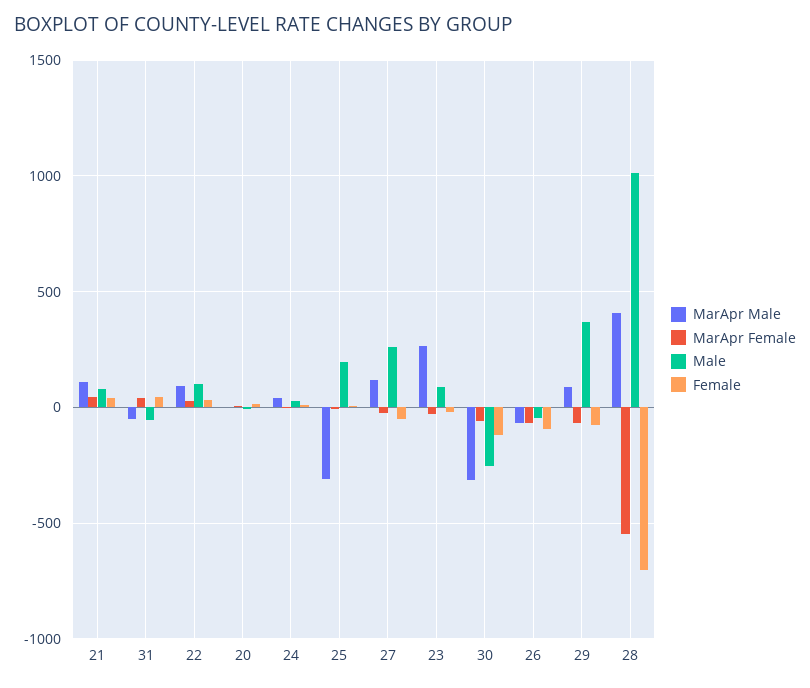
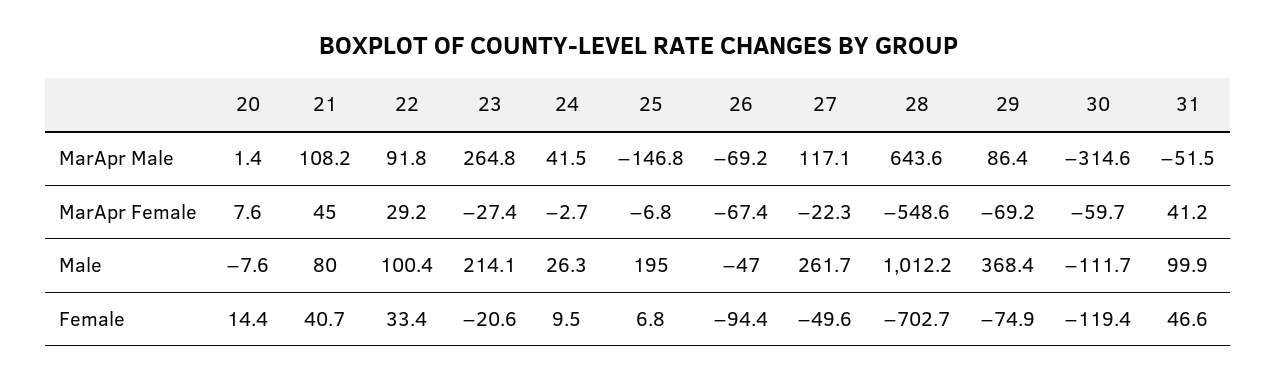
Male, 31: -50 -> 99.9
MarApr Male, 25: -300 -> -146.8
Male, 23: 100 -> 214.1
Male, 30: -250 -> -111.7
MarApr Male, 28: 400 -> 643.6

